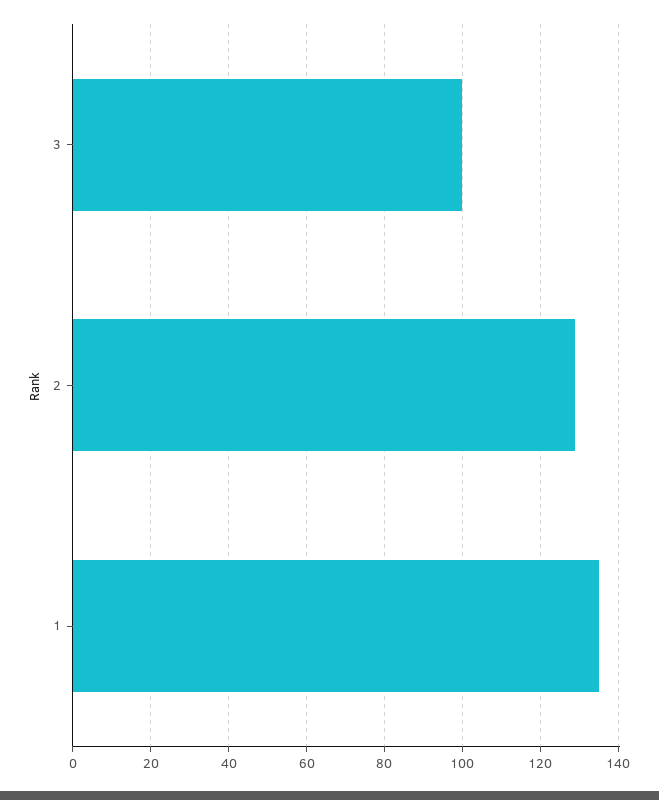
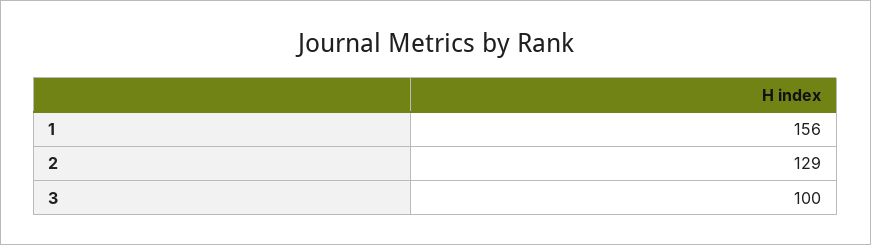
1: 135 -> 156

